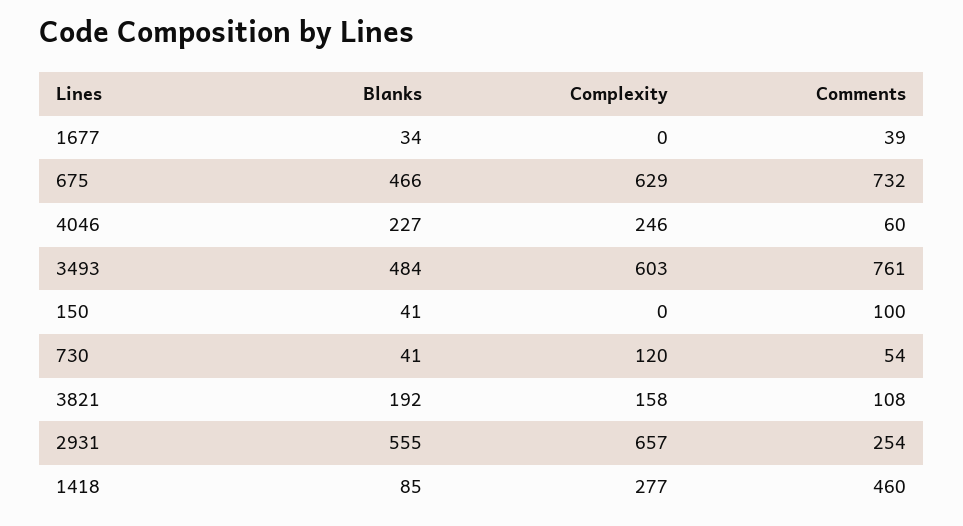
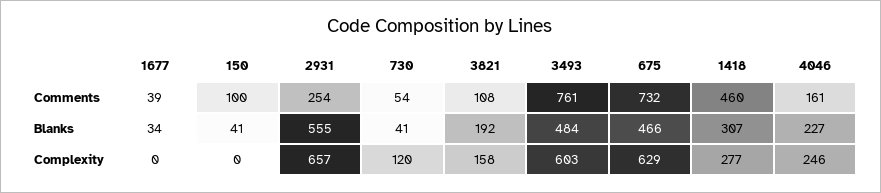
Comments, 4046: 60 -> 161
Blanks, 1418: 85 -> 307

